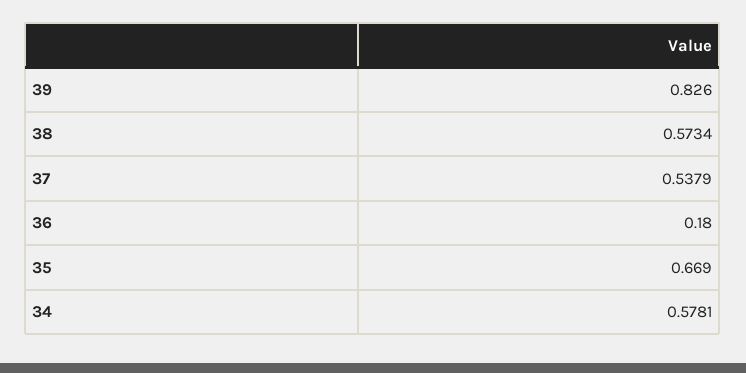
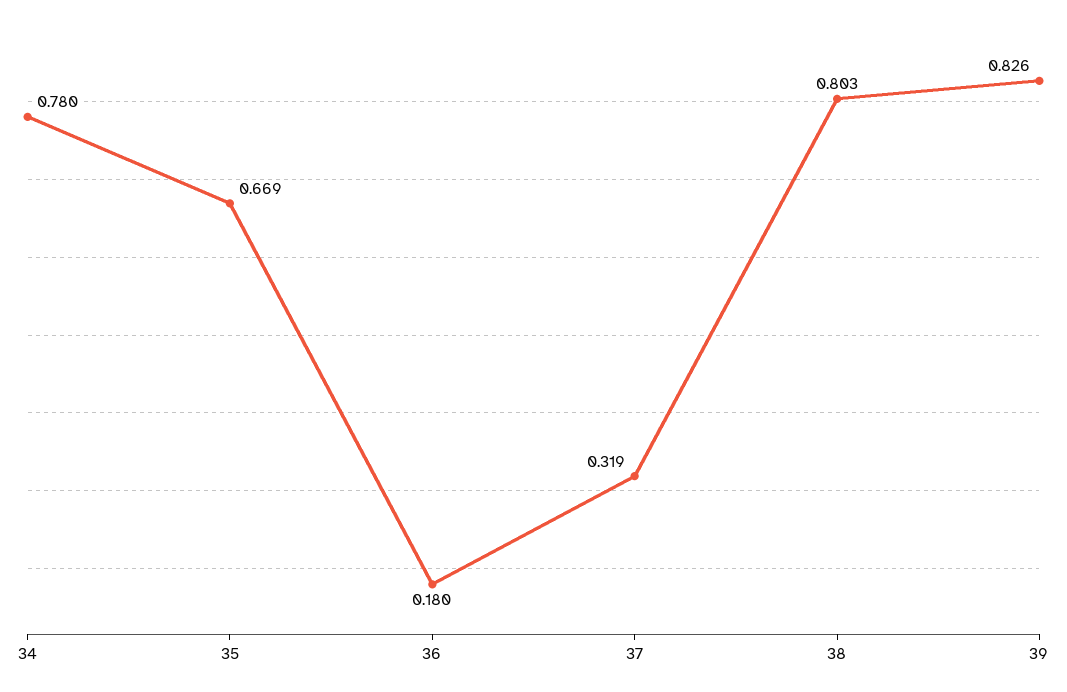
38: 0.5734 -> 0.803
37: 0.5379 -> 0.319
34: 0.5781 -> 0.78

